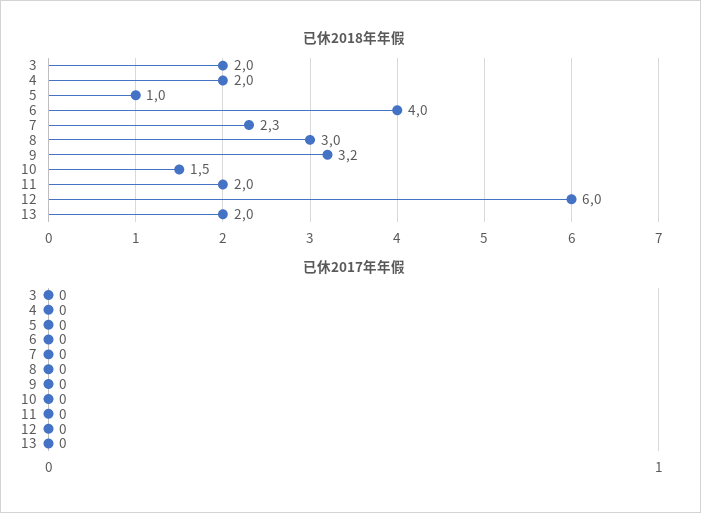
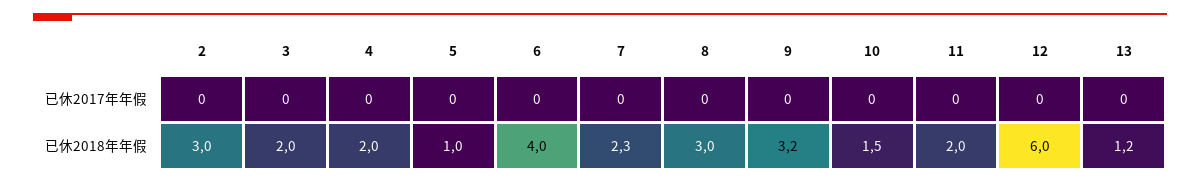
已休2018年年假, 13: 2 -> 1.2
已休2017年年假, 2: none -> 0
已休2018年年假, 2: none -> 3

